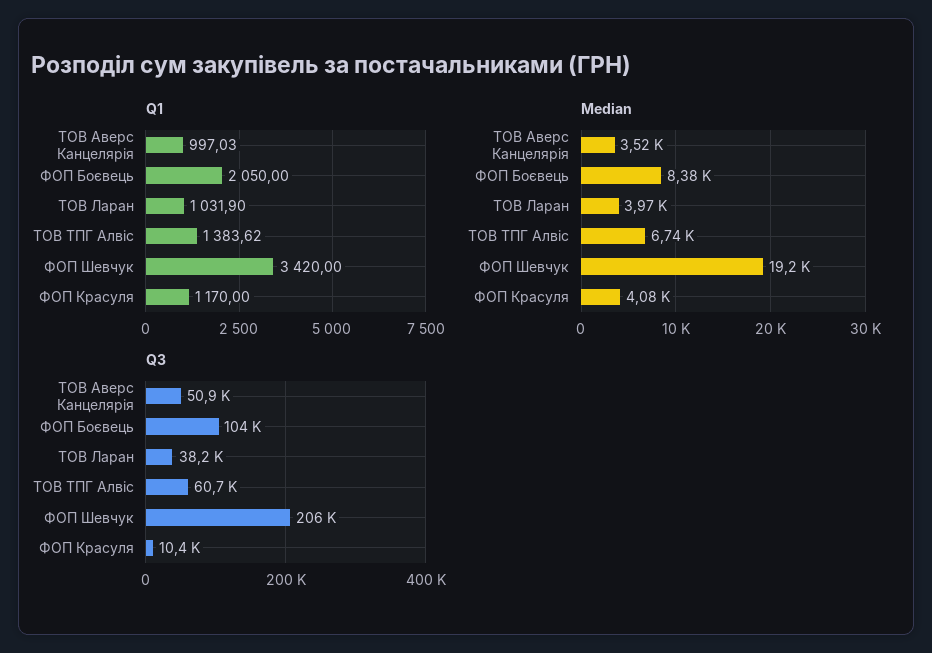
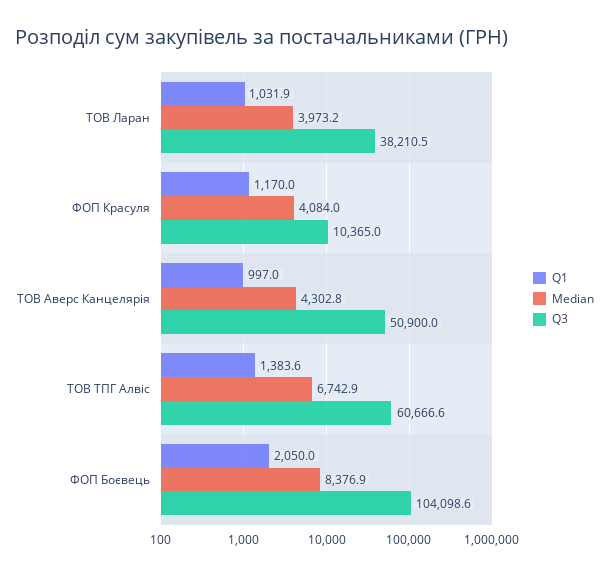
Q1, ФОП Шевчук: 3420 -> none
Median, ТОВ Аверс Канцелярiя: 3520 -> 4302.8
Median, ФОП Шевчук: 19200 -> none
Q3, ФОП Шевчук: 206000 -> none

